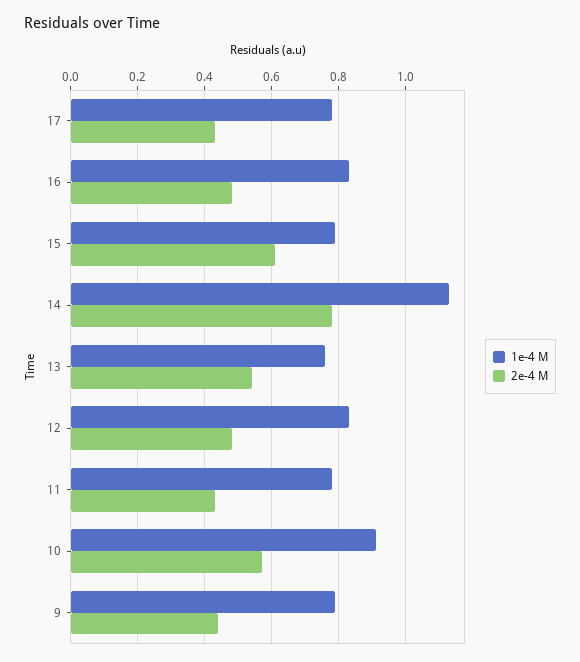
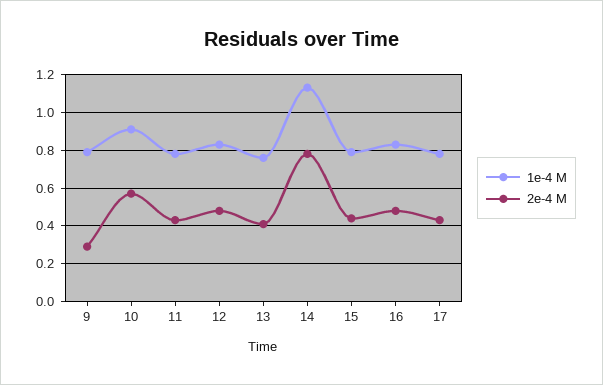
2e-4 M, 15: 0.6 -> 0.45
2e-4 M, 13: 0.55 -> 0.4
2e-4 M, 9: 0.45 -> 0.3

